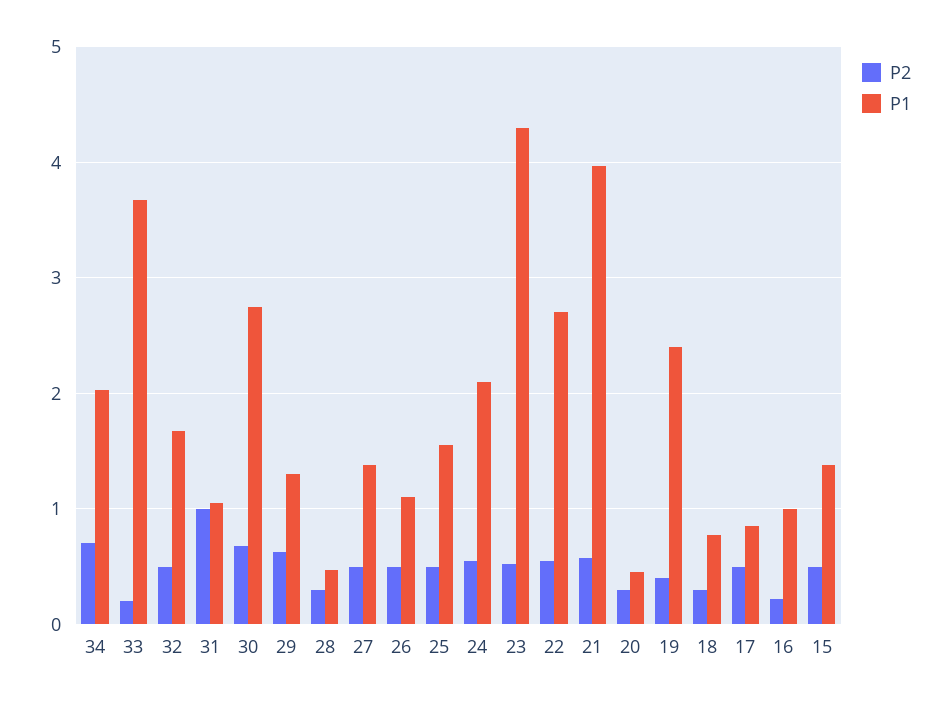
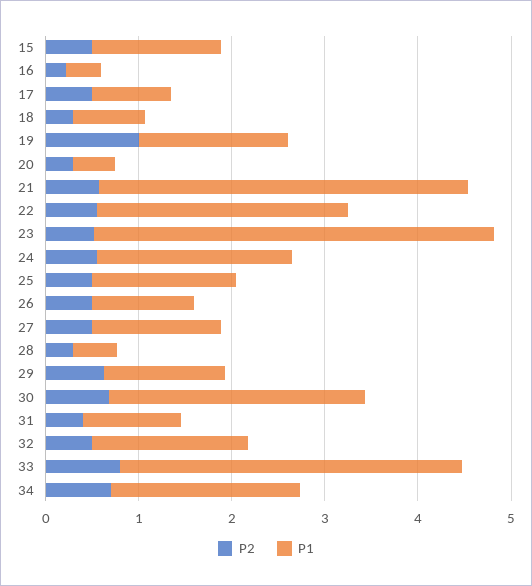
P2, 33: 0.2 -> 0.8
P2, 31: 1 -> 0.4
P2, 19: 0.4 -> 1
P1, 19: 2.4 -> 1.6
P1, 16: 1 -> 0.4

